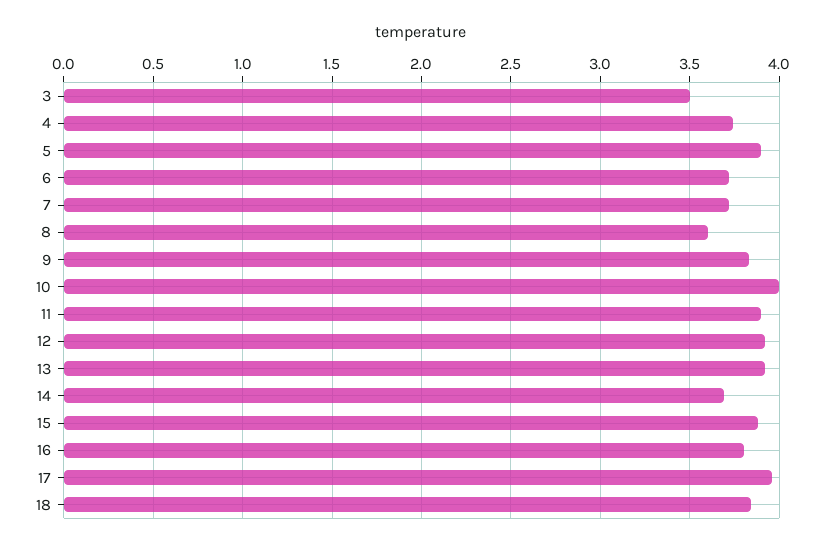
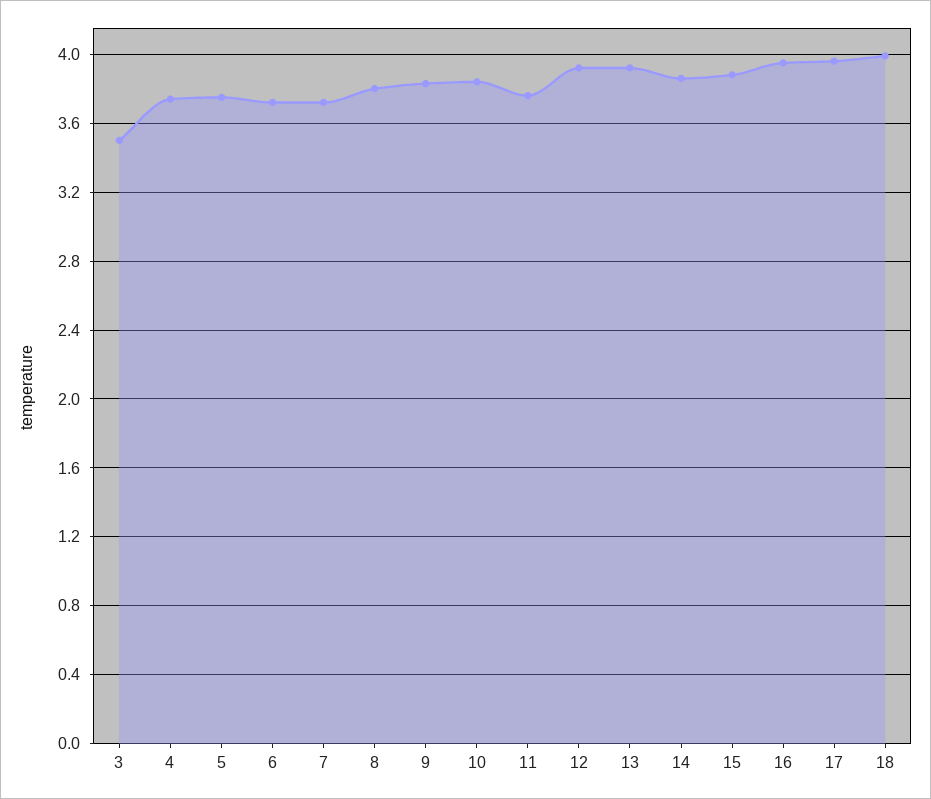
5: 3.9 -> 3.75
8: 3.6 -> 3.8
10: 4 -> 3.85
11: 3.9 -> 3.75
14: 3.7 -> 3.85
16: 3.8 -> 3.95
18: 3.85 -> 4

